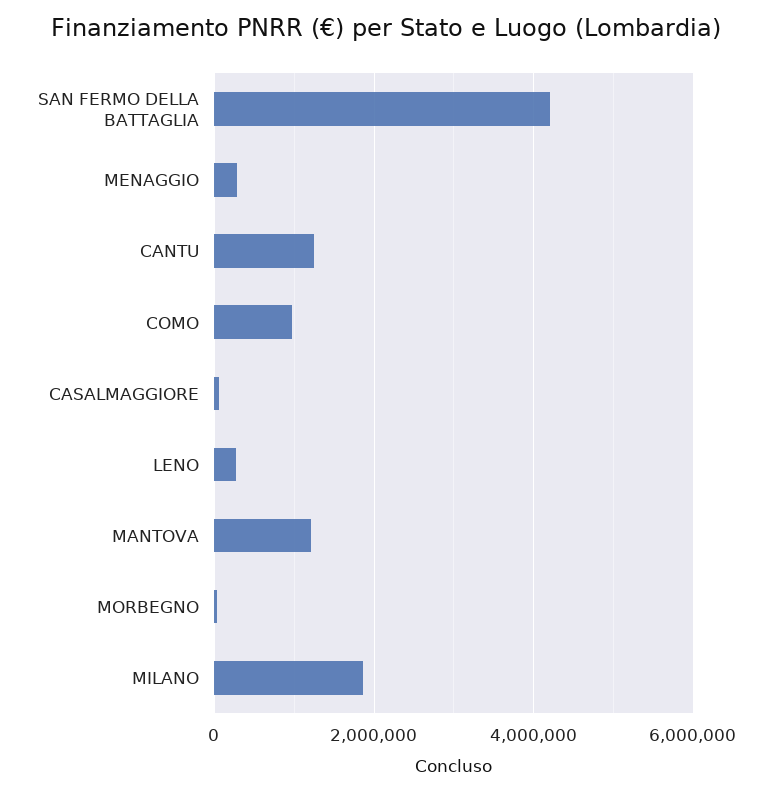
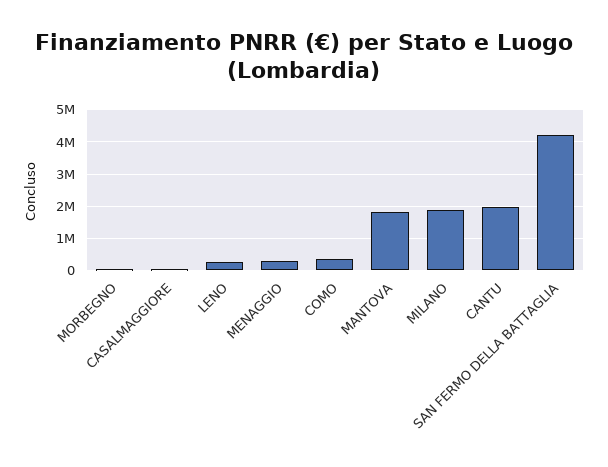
CANTU: 1200000 -> 2000000
COMO: 1000000 -> 400000
MANTOVA: 1200000 -> 1800000

